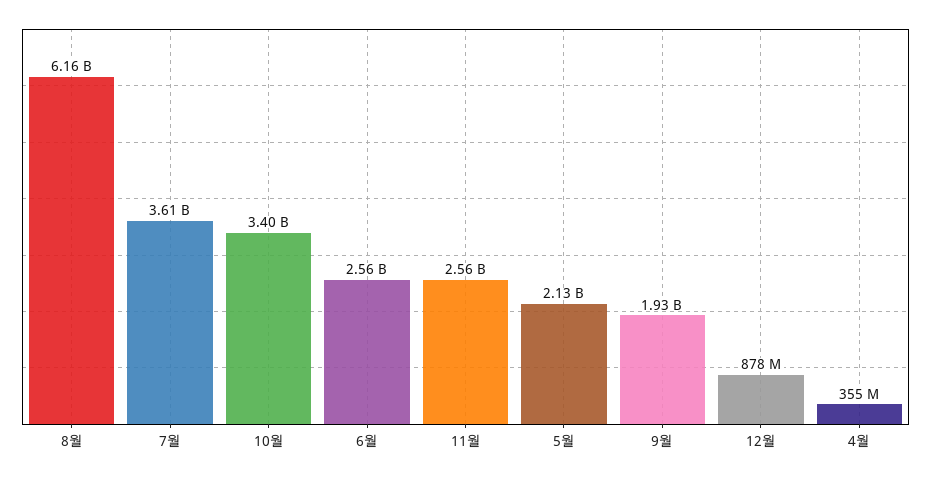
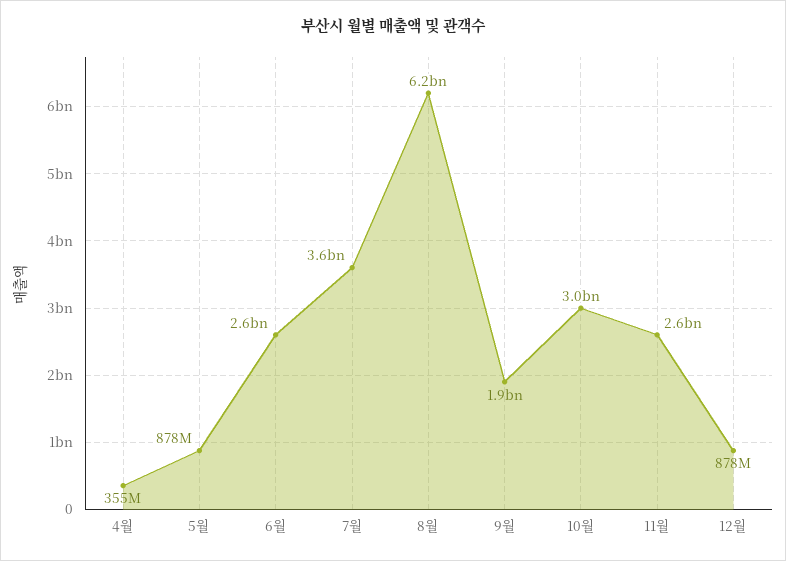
10월: 3400000000 -> 3000000000
5월: 2130000000 -> 878000000

